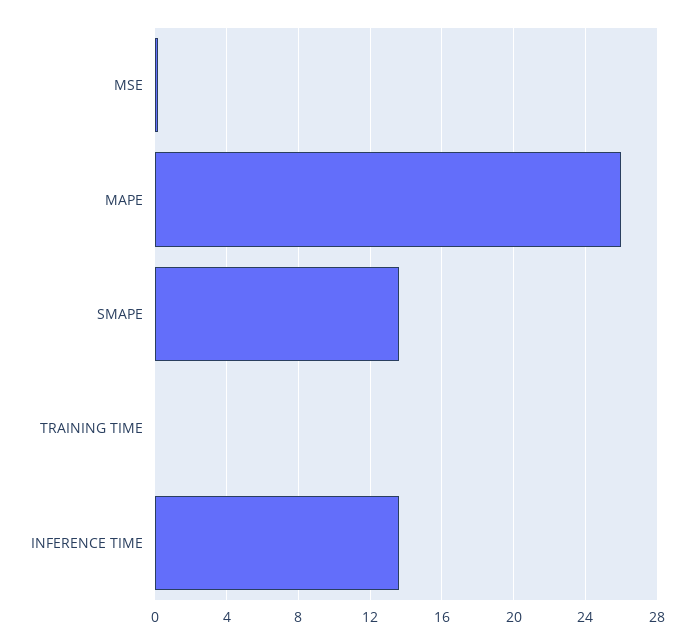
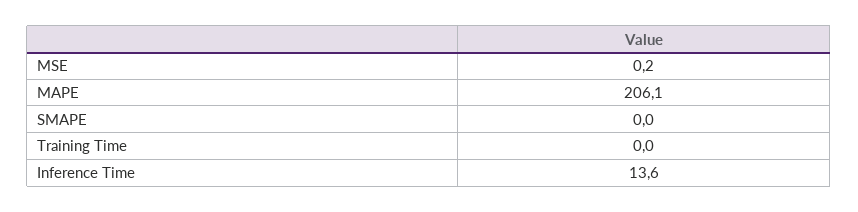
MAPE: 26 -> 206.1
SMAPE: 13.5 -> 0

